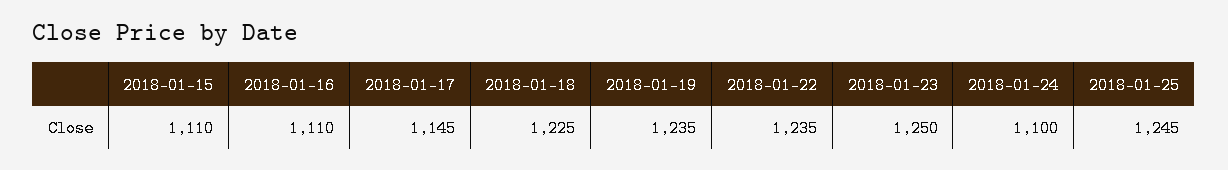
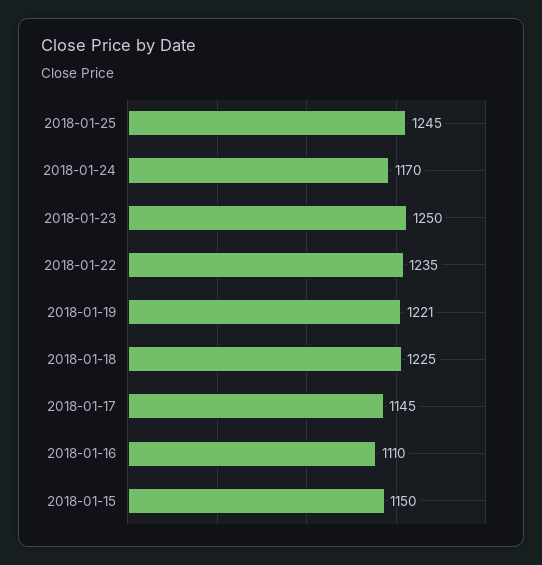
2018-01-15: 1110 -> 1150
2018-01-19: 1235 -> 1221
2018-01-24: 1100 -> 1170

